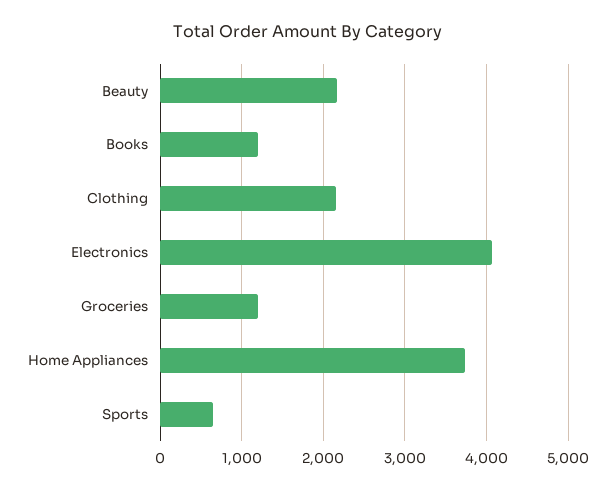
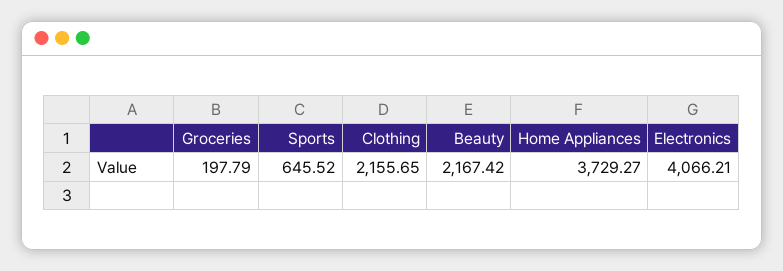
Books: 1200 -> none
Groceries: 1200 -> 197.79

